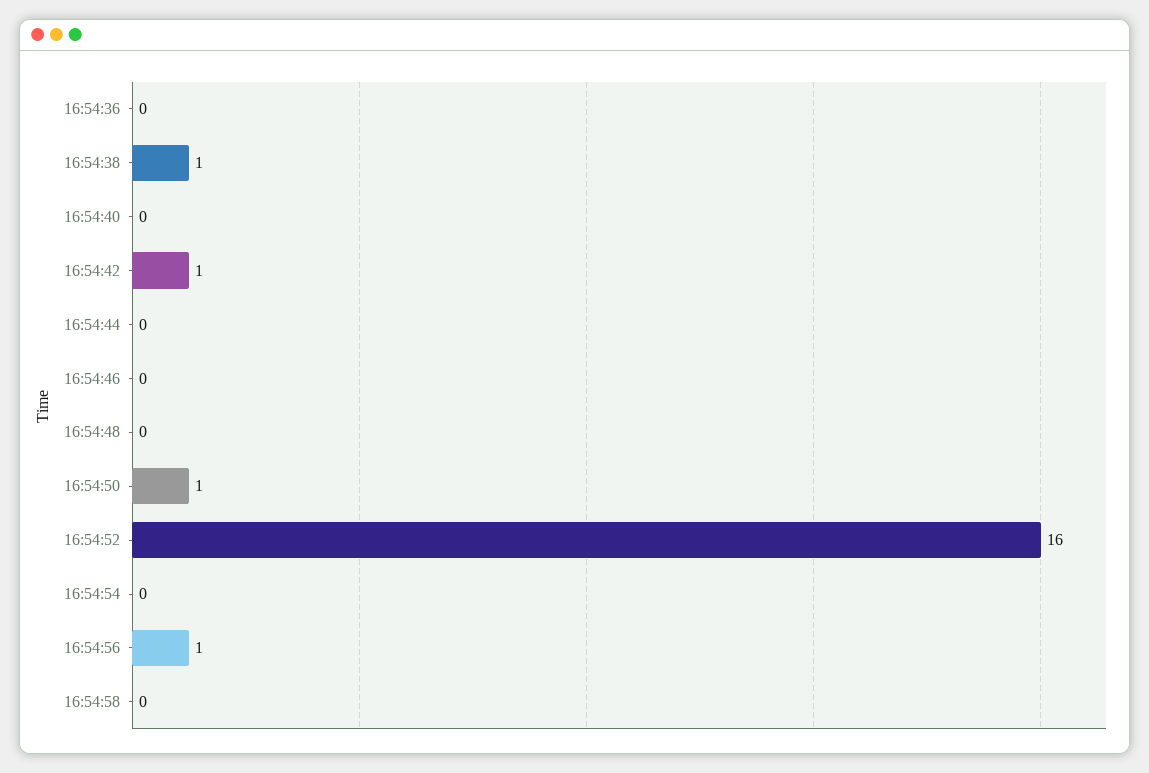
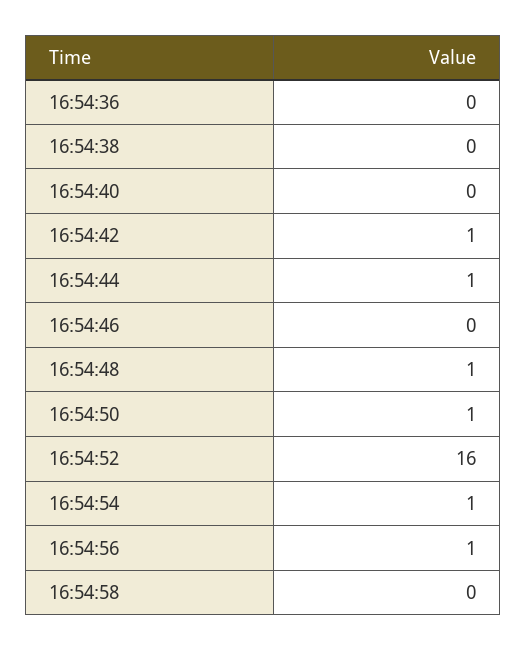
16:54:38: 1 -> 0
16:54:44: 0 -> 1
16:54:48: 0 -> 1
16:54:54: 0 -> 1

